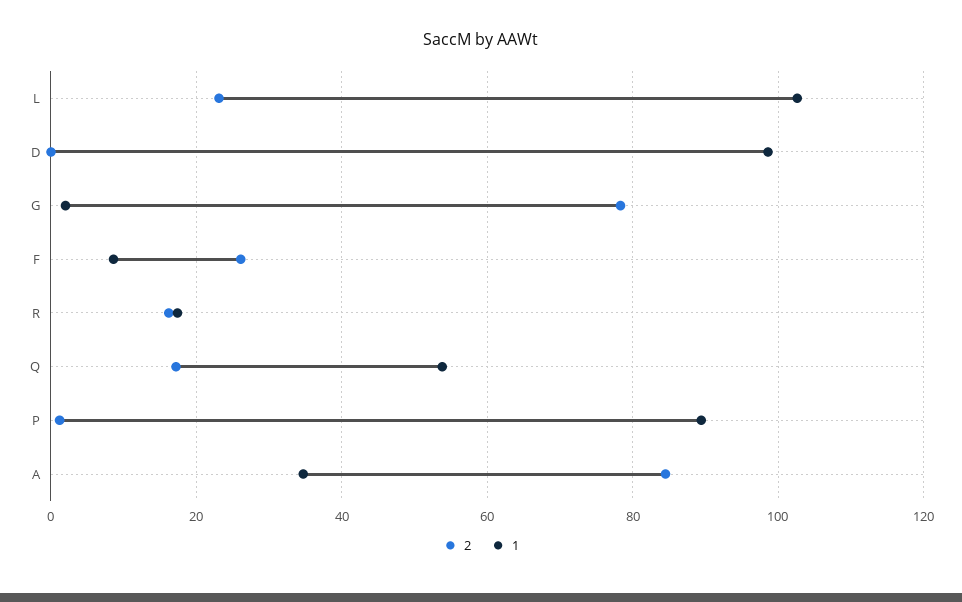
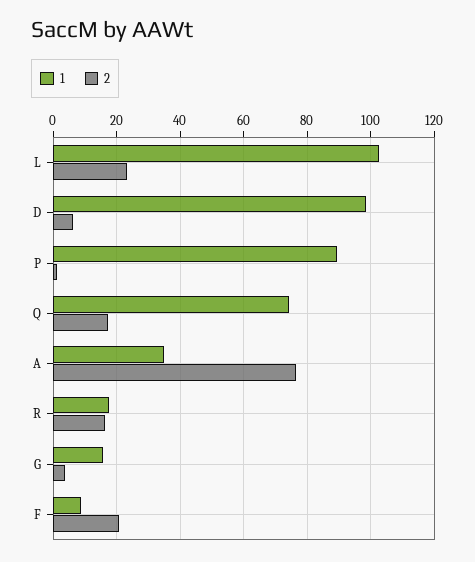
2, D: 0 -> 6
2, G: 78 -> 4
1, G: 2 -> 16
2, F: 26 -> 20
1, Q: 54 -> 74
2, A: 84 -> 76

